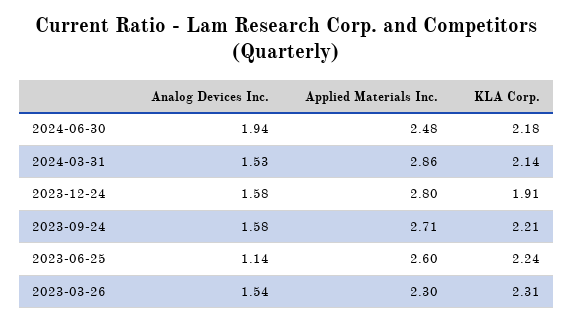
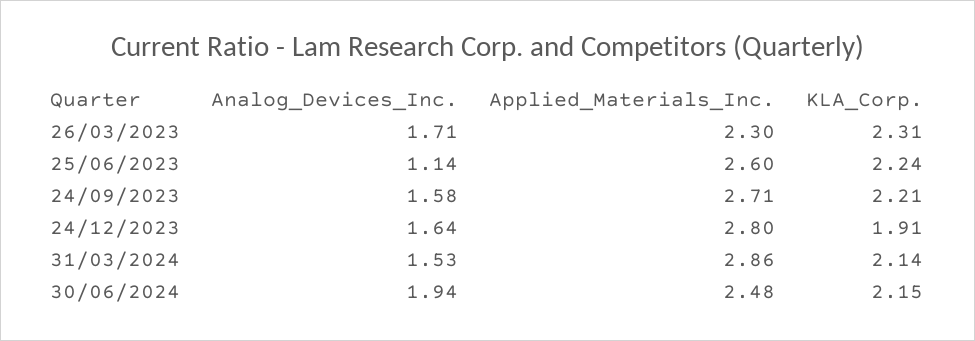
KLA Corp., 2024-06-30: 2.18 -> 2.15
Analog Devices Inc., 2023-12-24: 1.58 -> 1.64
Analog Devices Inc., 2023-03-26: 1.54 -> 1.71

